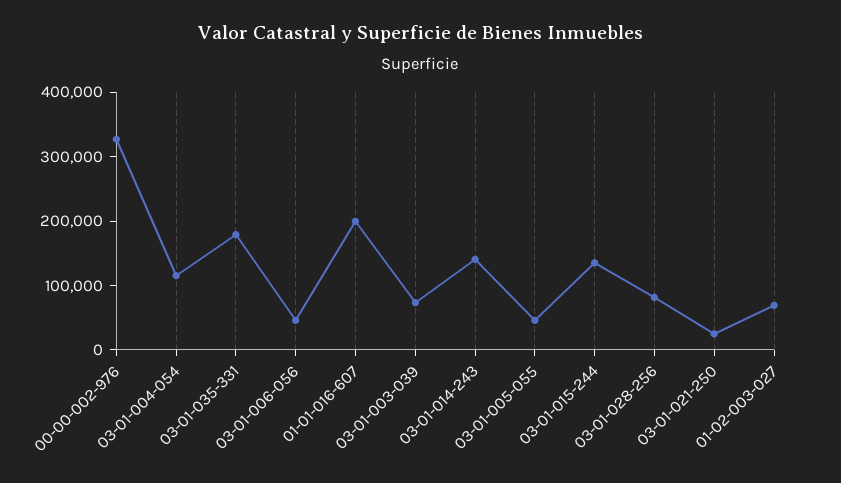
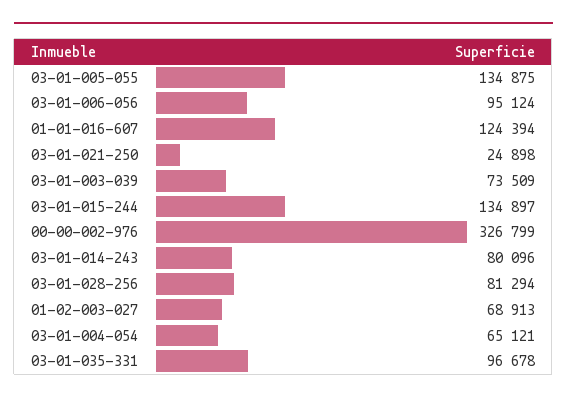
03-01-004-054: 120000 -> 65121
03-01-035-331: 180000 -> 96678
03-01-006-056: 40000 -> 95124
01-01-016-607: 200000 -> 124394
03-01-014-243: 140000 -> 80096
03-01-005-055: 40000 -> 134875

